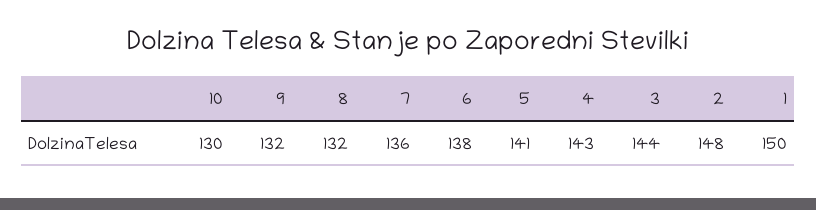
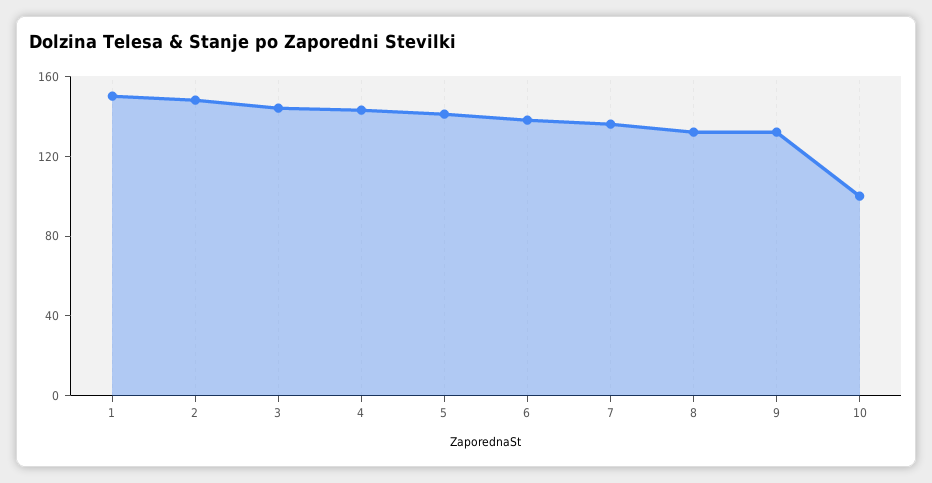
10: 130 -> 100

